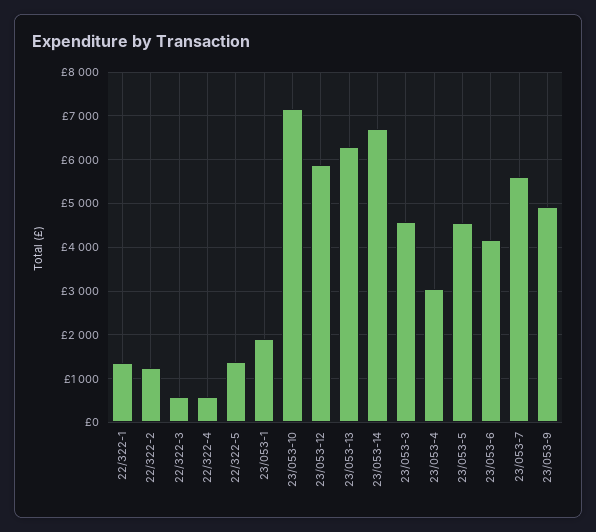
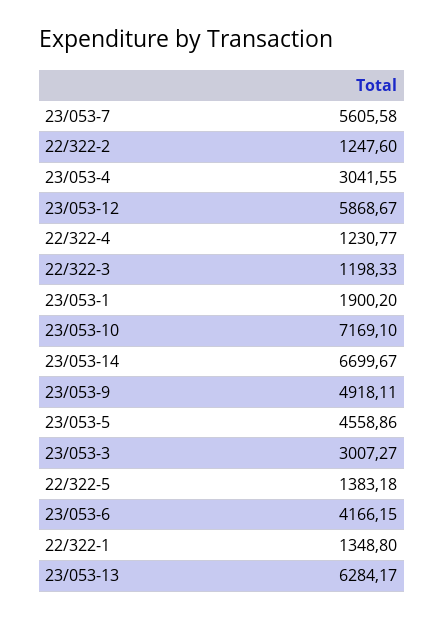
22/322-3: 600 -> 1198.33
22/322-4: 600 -> 1230.77
23/053-3: 4600 -> 3007.27

